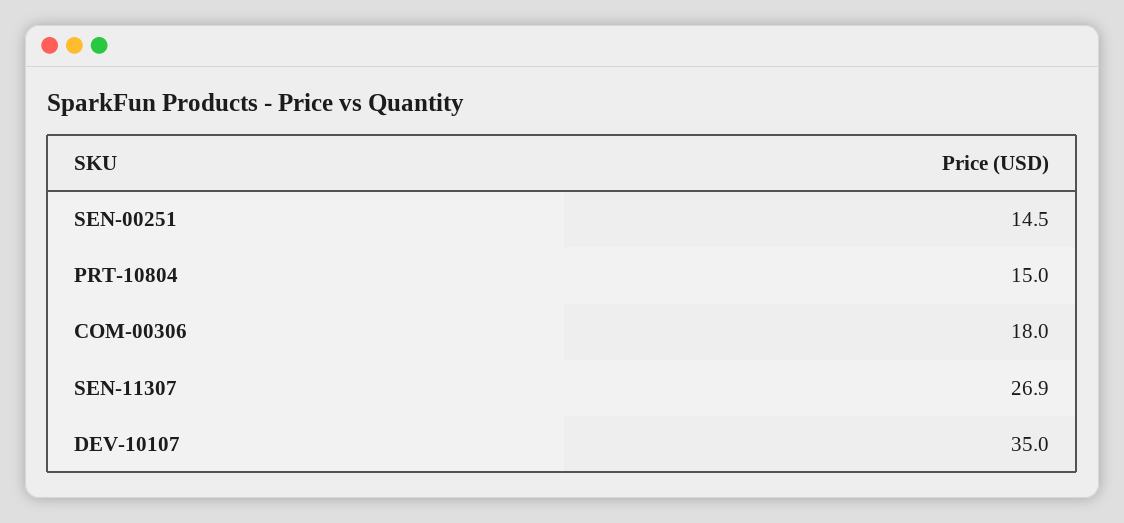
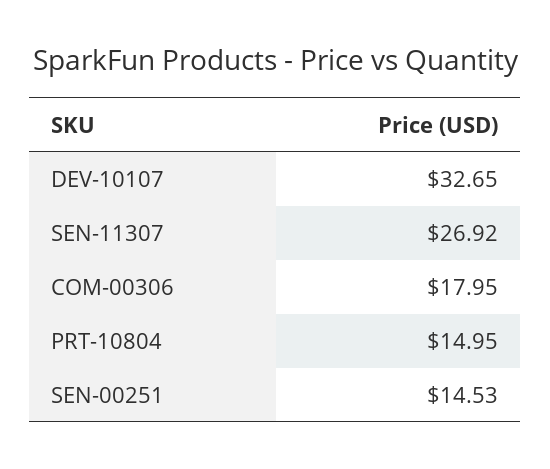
DEV-10107: 35 -> 32.65

